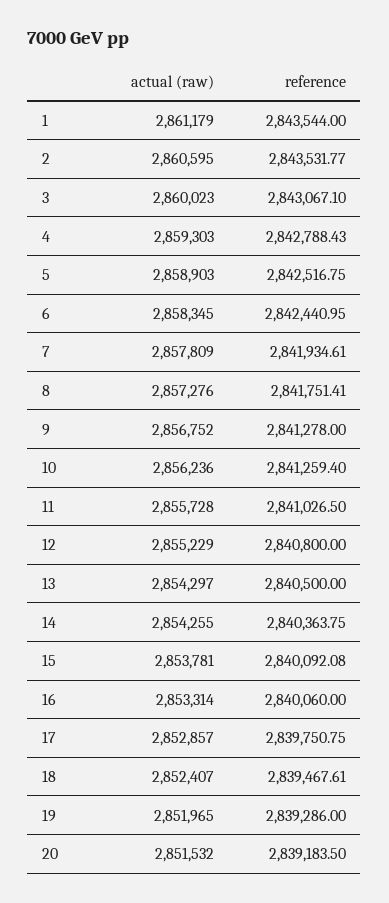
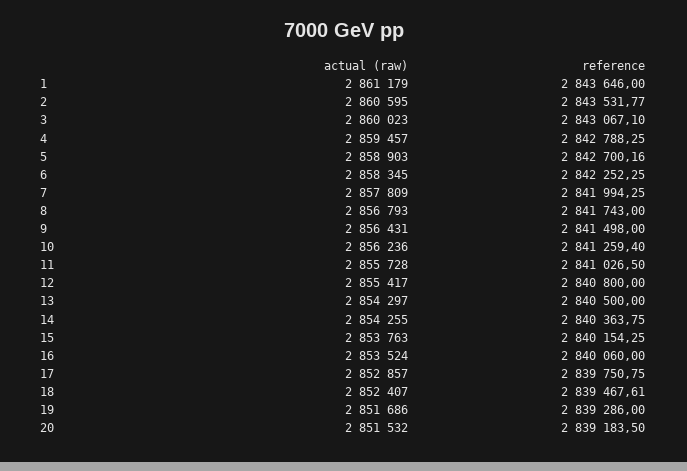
reference, 1: 2843544 -> 2843646
actual (raw), 4: 2859303 -> 2859457
reference, 4: 2842788.43 -> 2842788.25
reference, 5: 2842516.75 -> 2842700.16
reference, 6: 2842440.95 -> 2842252.25
reference, 7: 2841934.61 -> 2841994.25
actual (raw), 8: 2857276 -> 2856793
reference, 8: 2841751.41 -> 2841743
actual (raw), 9: 2856752 -> 2856431
reference, 9: 2841278 -> 2841498
actual (raw), 12: 2855229 -> 2855417
actual (raw), 15: 2853781 -> 2853763
reference, 15: 2840092.08 -> 2840154.25
actual (raw), 16: 2853314 -> 2853524
actual (raw), 19: 2851965 -> 2851686

